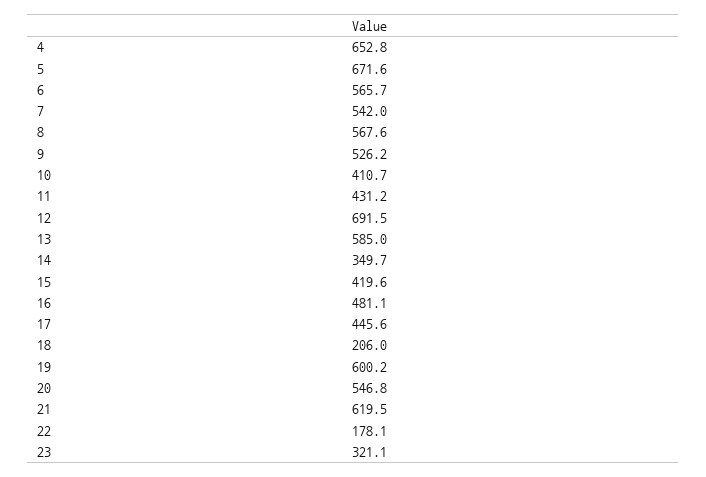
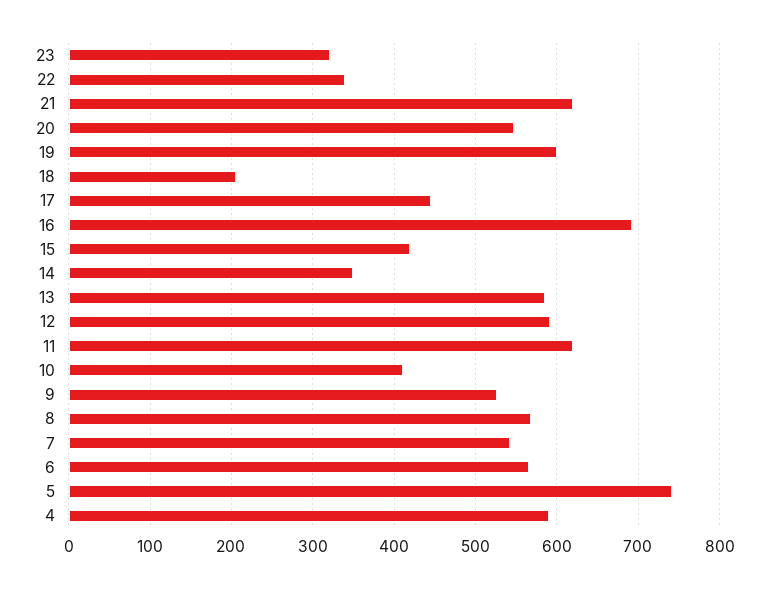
4: 652.8 -> 590
5: 671.6 -> 740
11: 431.2 -> 620
12: 691.5 -> 590
16: 481.1 -> 690
22: 178.1 -> 340

